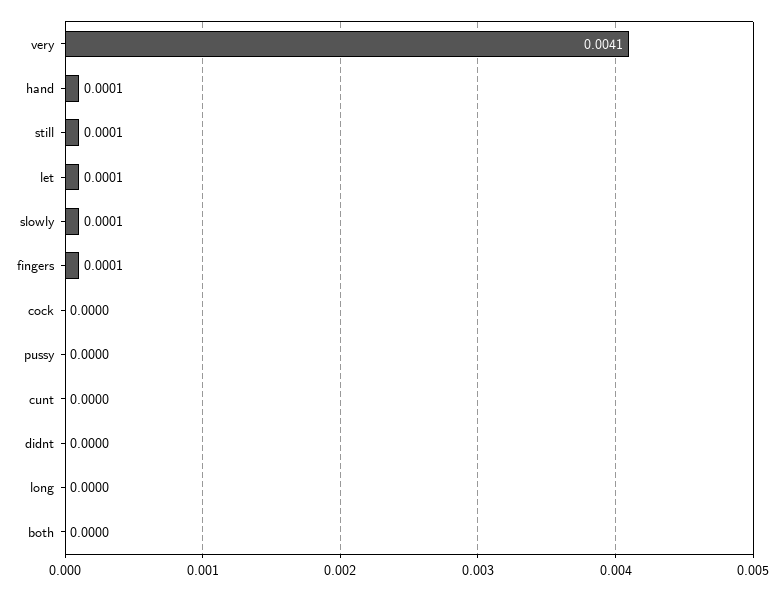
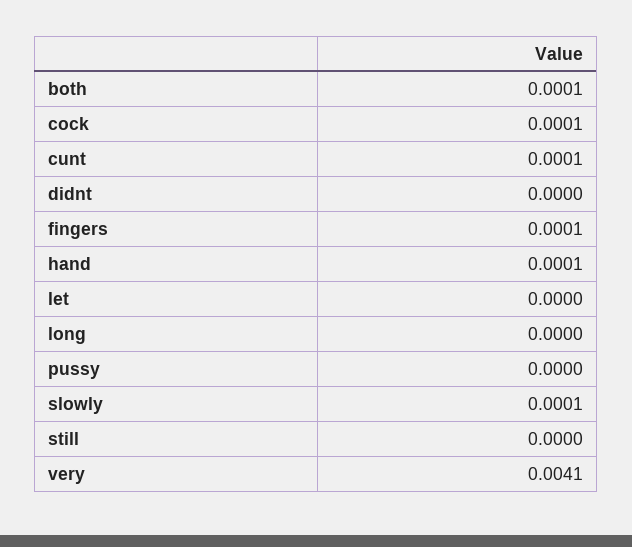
still: 0.0001 -> 0
let: 0.0001 -> 0
cock: 0 -> 0.0001
cunt: 0 -> 0.0001
both: 0 -> 0.0001

